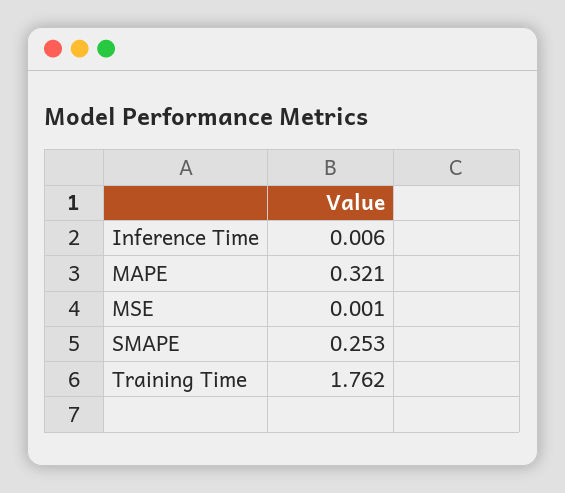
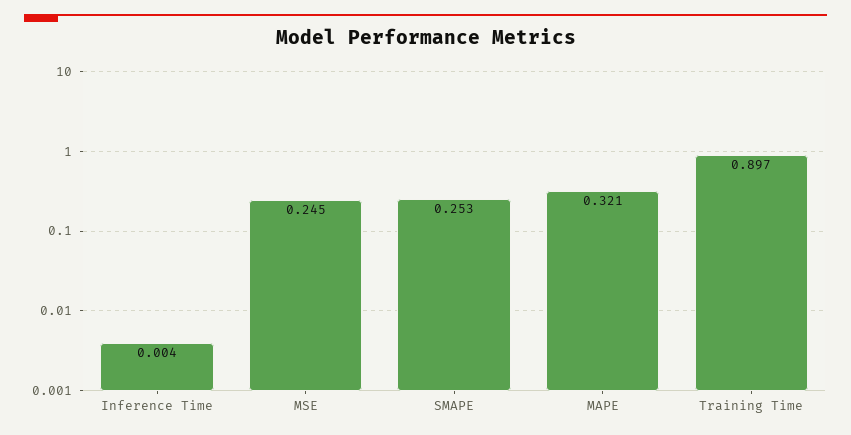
Inference Time: 0.006 -> 0.004
MSE: 0.001 -> 0.245
Training Time: 1.762 -> 0.897

